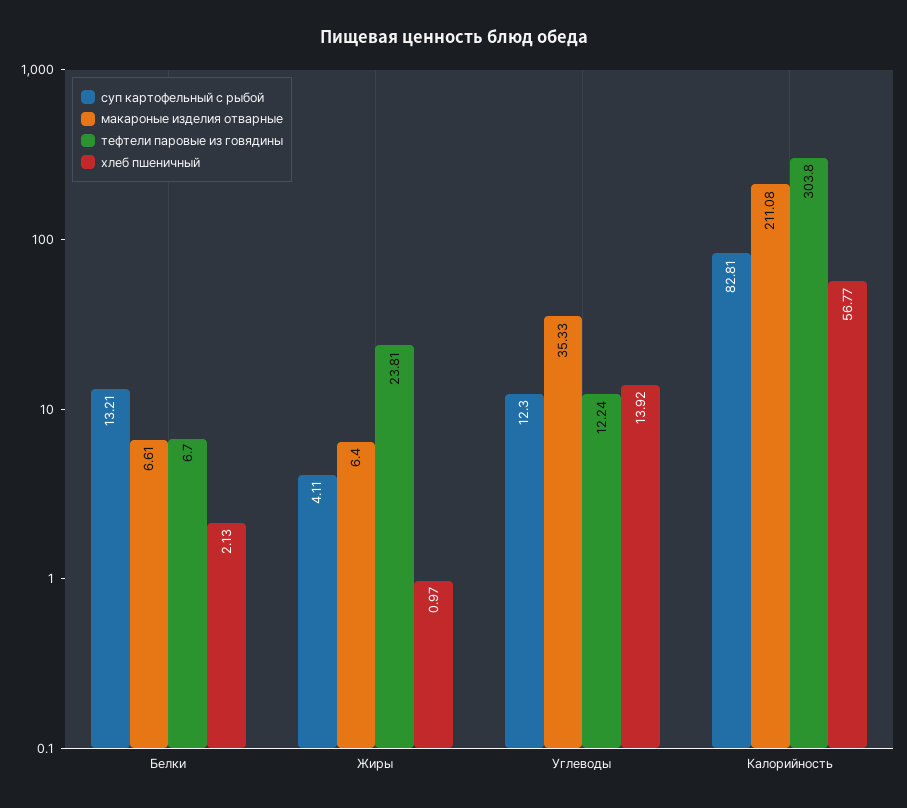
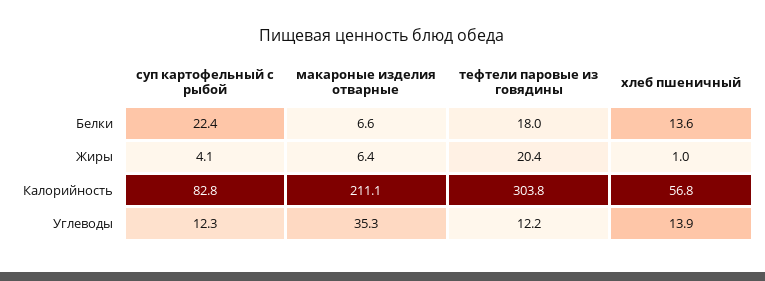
суп картофельный с рыбой, Белки: 13.21 -> 22.4
тефтели паровые из говядины, Белки: 6.7 -> 18
хлеб пшеничный, Белки: 2.13 -> 13.6
тефтели паровые из говядины, Жиры: 23.81 -> 20.4

